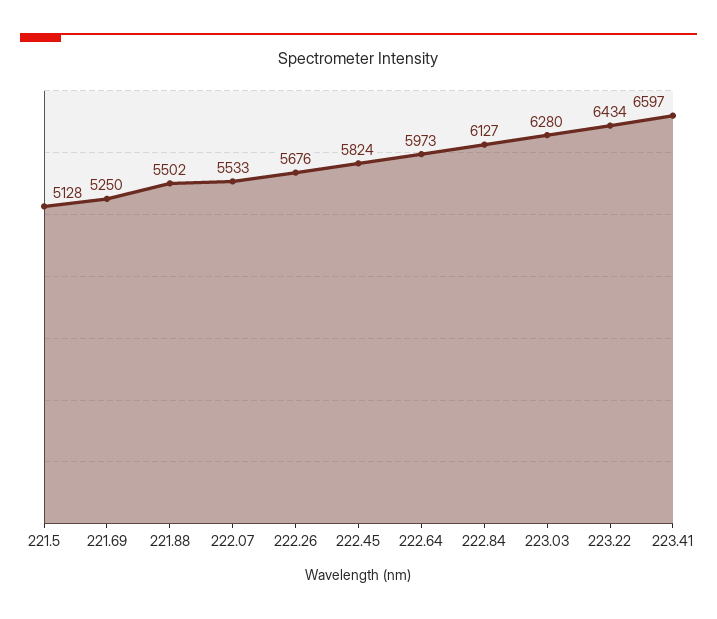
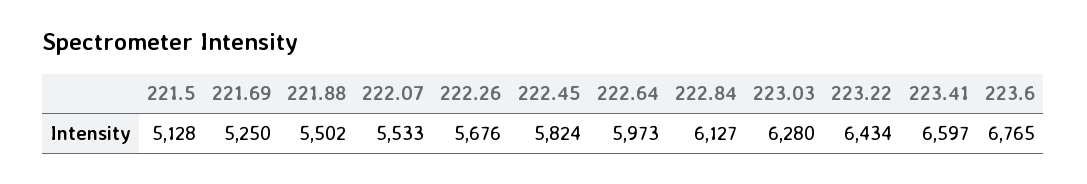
223.6: none -> 6765

